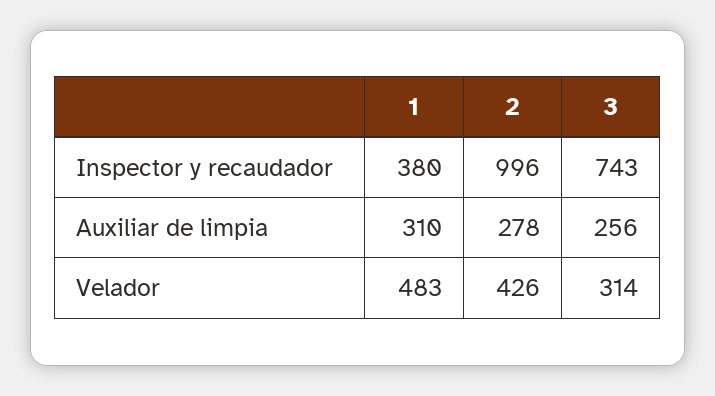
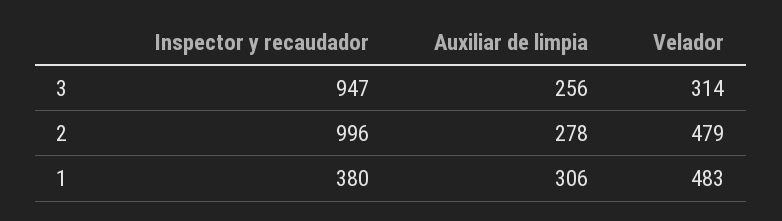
3, Inspector y recaudador: 743 -> 947
1, Auxiliar de limpia: 310 -> 306
2, Velador: 426 -> 479

